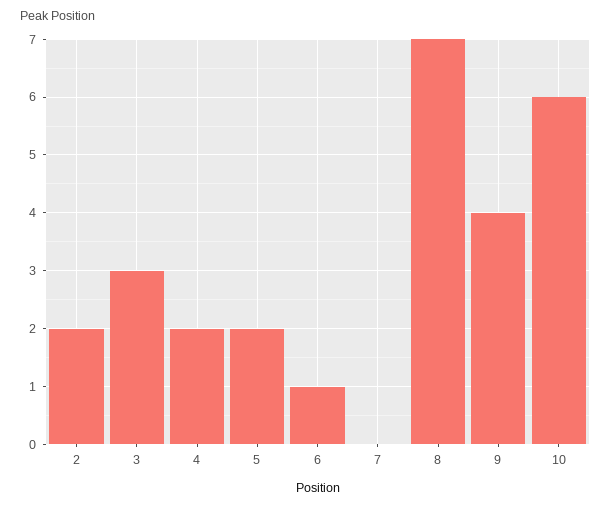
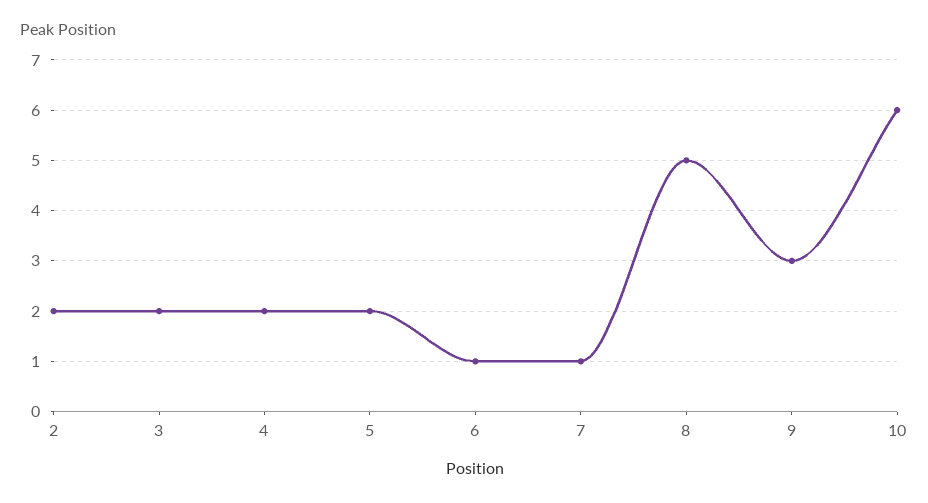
3: 3 -> 2
7: 0 -> 1
8: 7 -> 5
9: 4 -> 3

